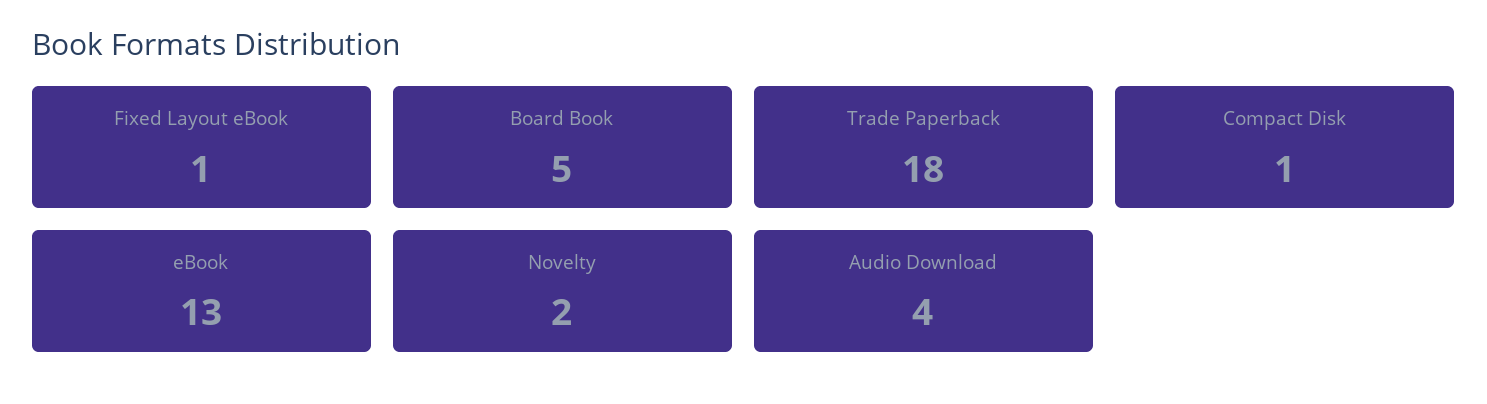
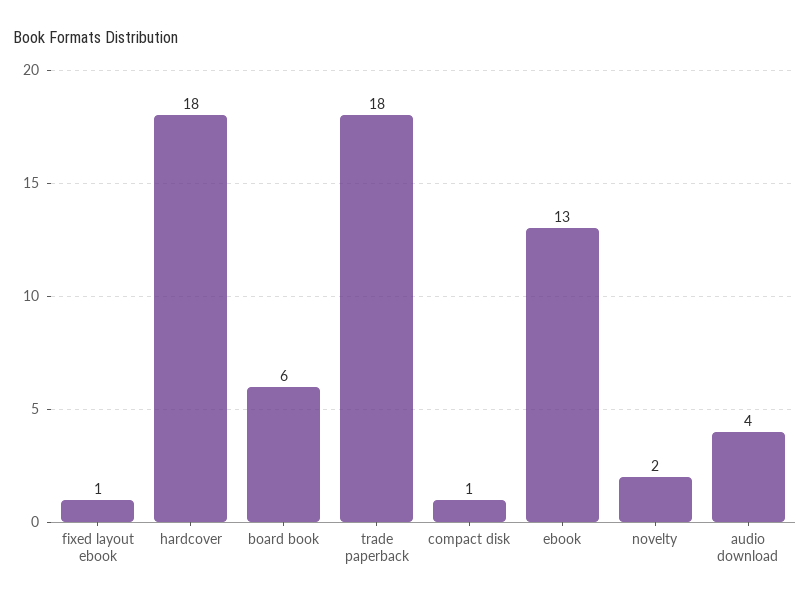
Board Book: 5 -> 6
hardcover: none -> 18

